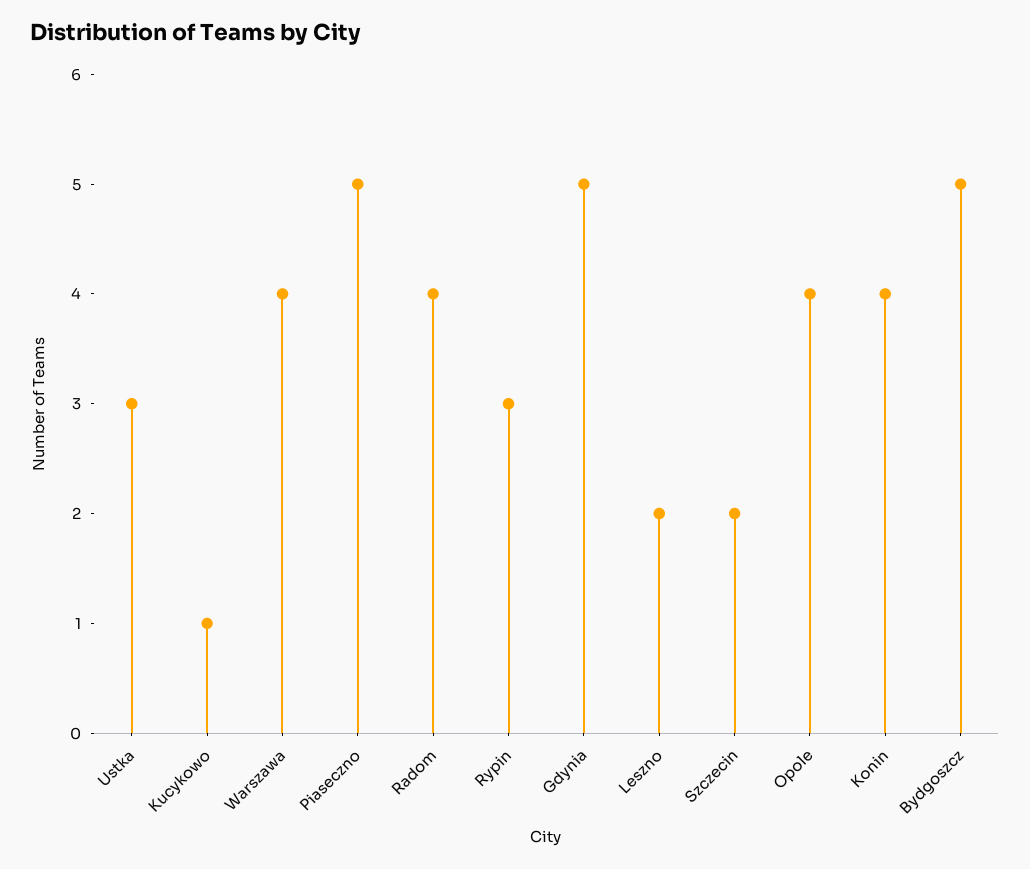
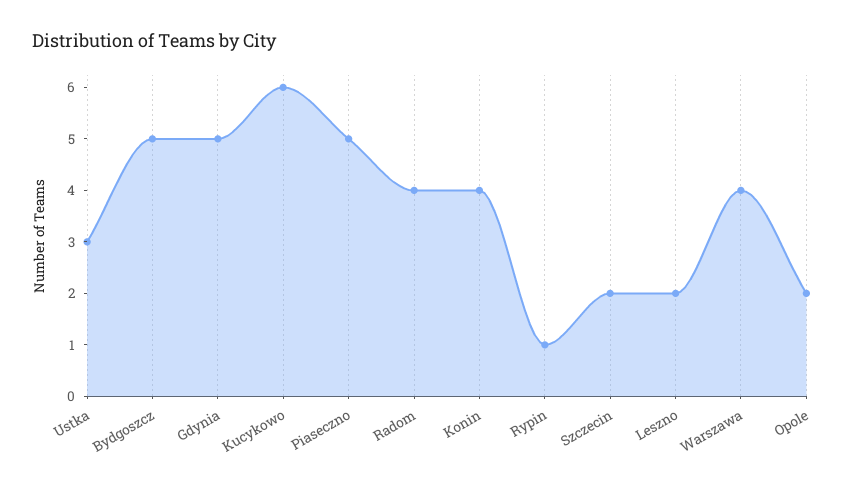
Kucykowo: 1 -> 6
Rypin: 3 -> 1
Opole: 4 -> 2

